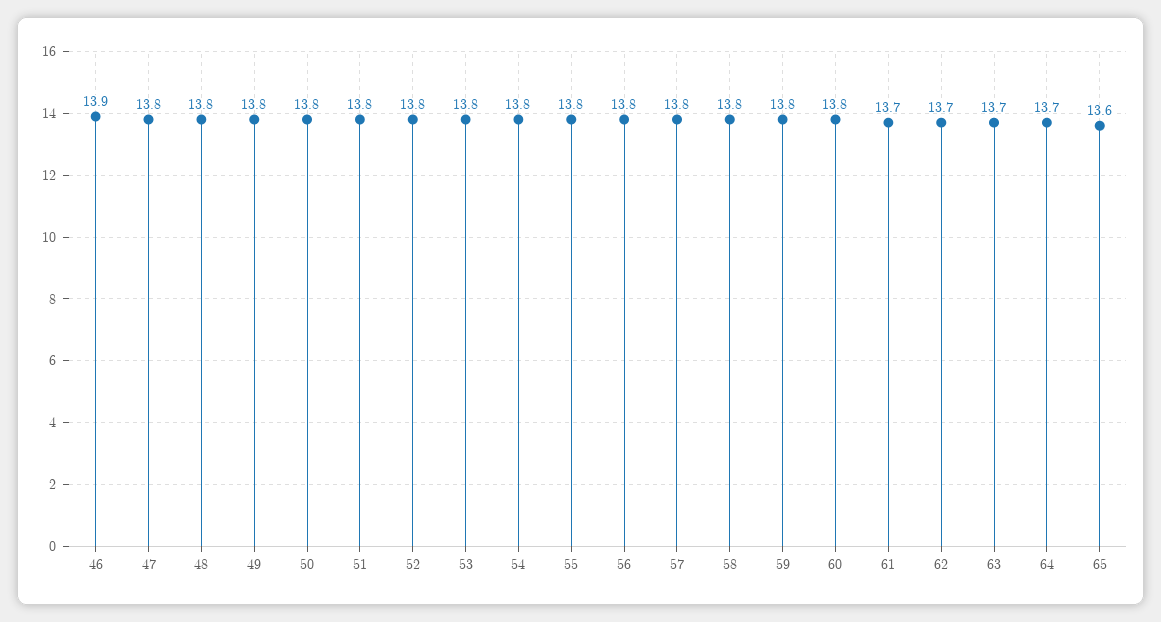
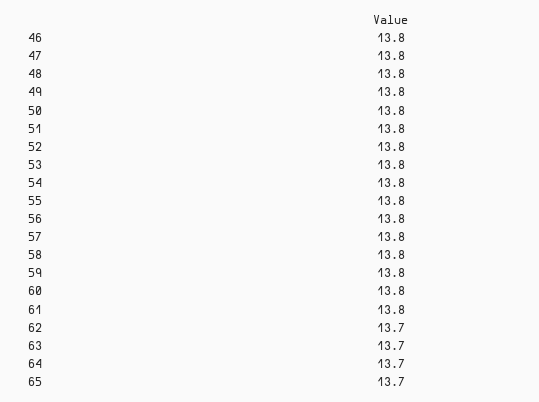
46: 13.9 -> 13.8
61: 13.7 -> 13.8
65: 13.6 -> 13.7

